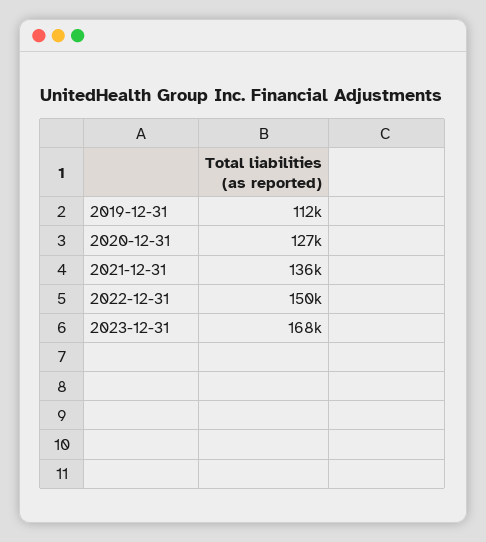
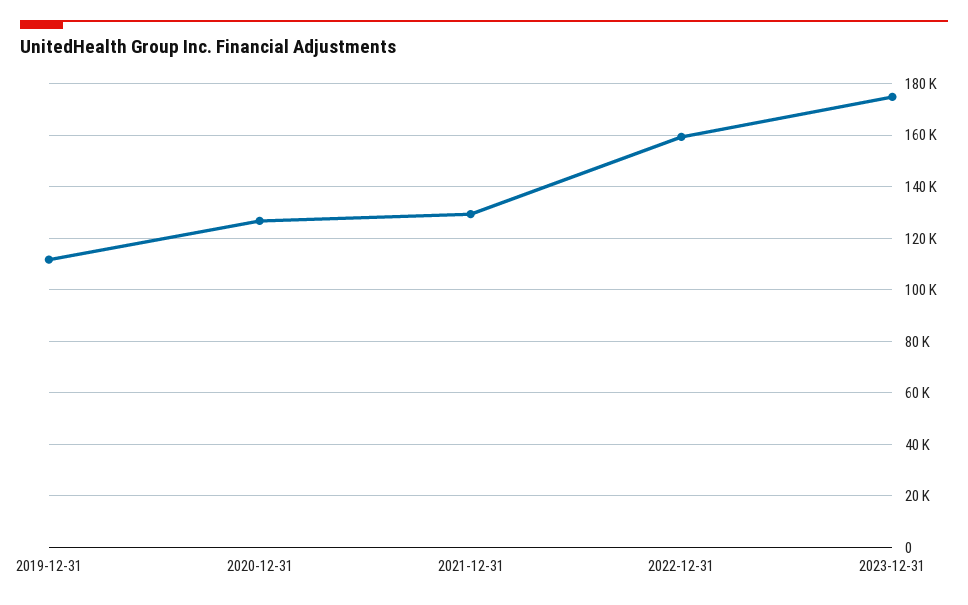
2021-12-31: 136000 -> 130000
2022-12-31: 150000 -> 160000
2023-12-31: 168000 -> 175000

